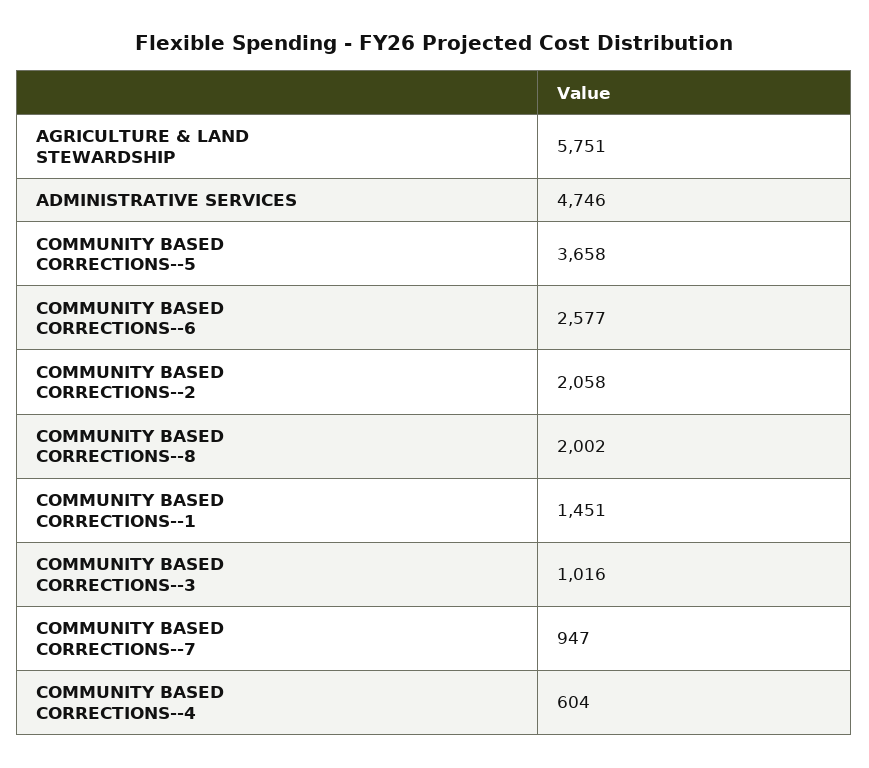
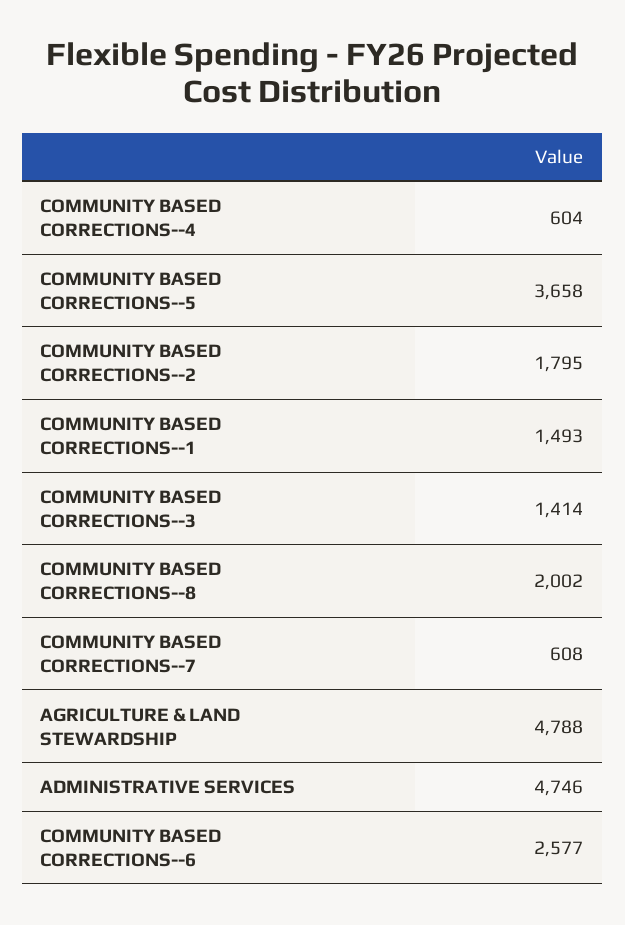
AGRICULTURE & LAND STEWARDSHIP: 5751 -> 4788
COMMUNITY BASED CORRECTIONS--2: 2058 -> 1795
COMMUNITY BASED CORRECTIONS--1: 1451 -> 1493
COMMUNITY BASED CORRECTIONS--3: 1016 -> 1414
COMMUNITY BASED CORRECTIONS--7: 947 -> 608

